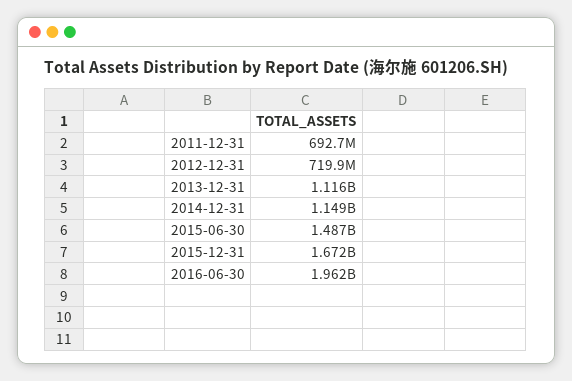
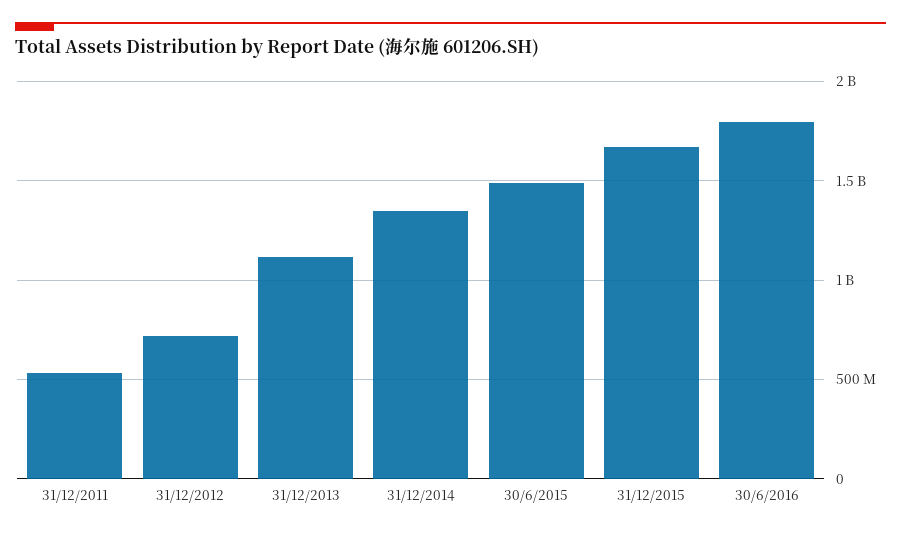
2011-12-31: 692700000 -> 550000000
2014-12-31: 1149000000 -> 1350000000
2016-06-30: 1962000000 -> 1800000000

